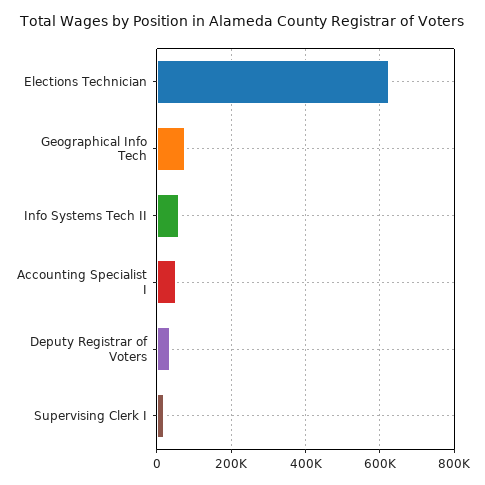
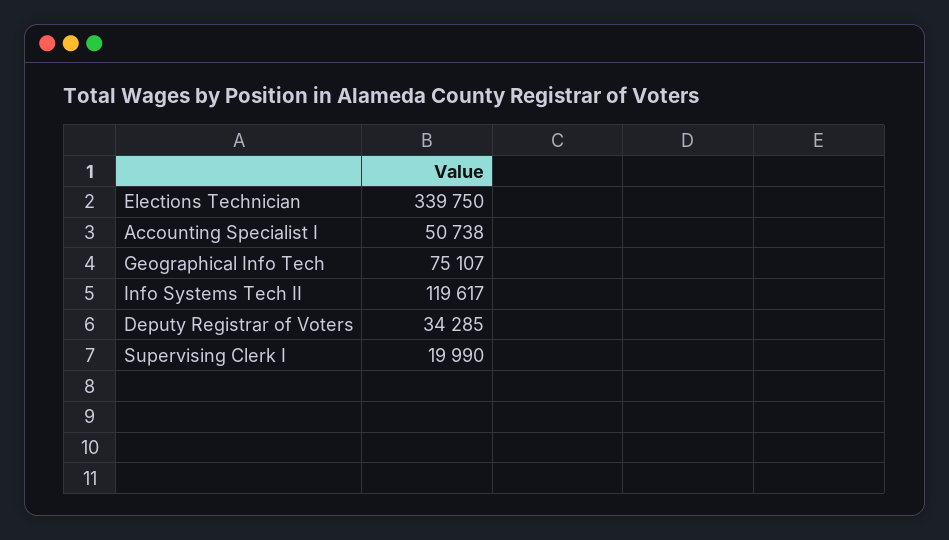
Elections Technician: 620000 -> 339750
Info Systems Tech II: 60000 -> 119617

